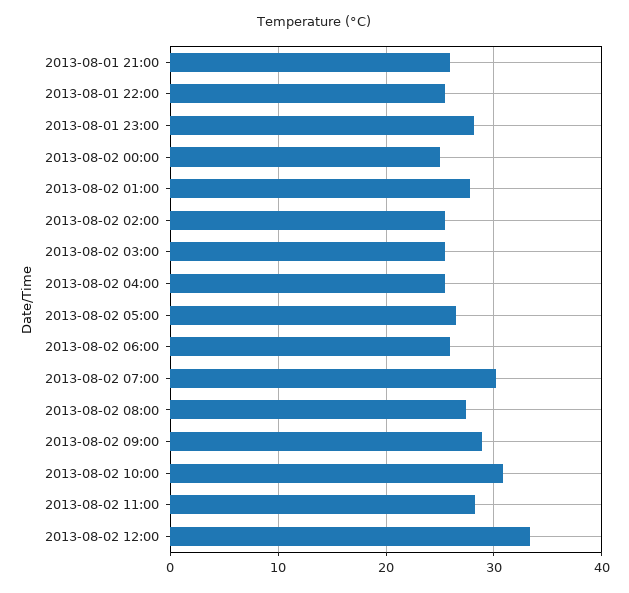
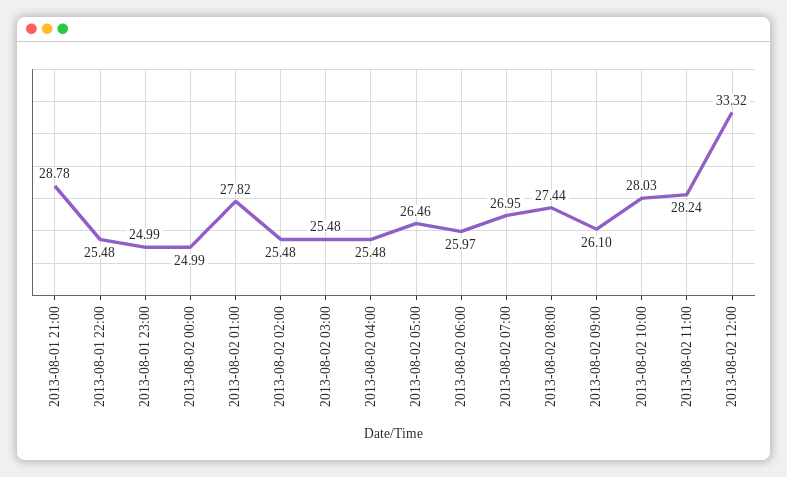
2013-08-01 21:00: 26 -> 28.78
2013-08-01 23:00: 28 -> 24.99
2013-08-02 07:00: 30 -> 26.95
2013-08-02 09:00: 29 -> 26.1
2013-08-02 10:00: 31 -> 28.03

